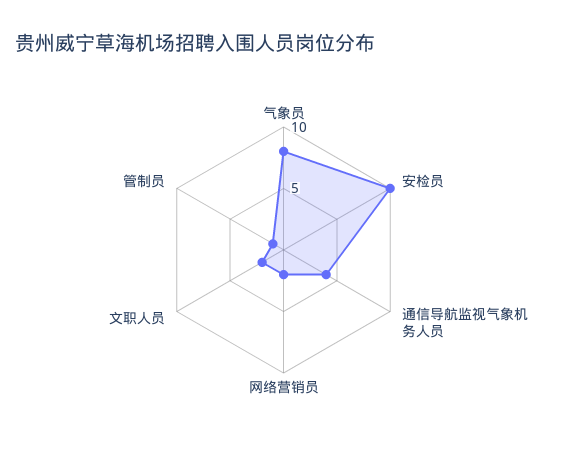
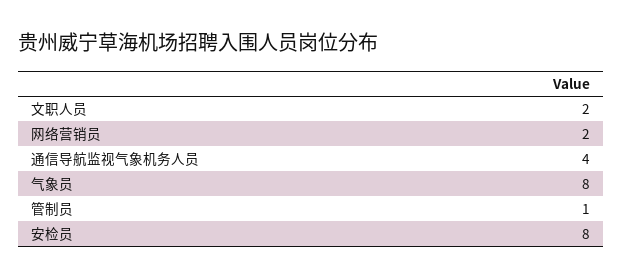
安检员: 10 -> 8

